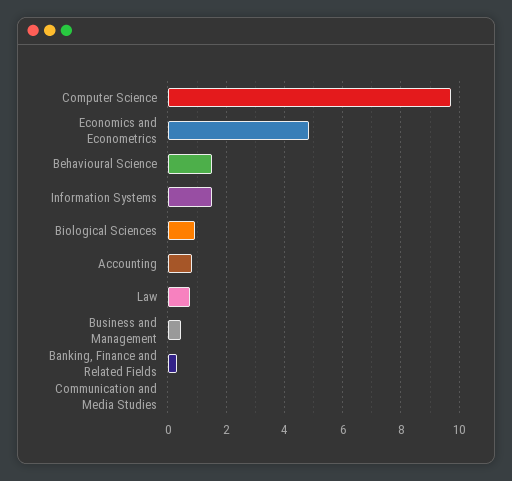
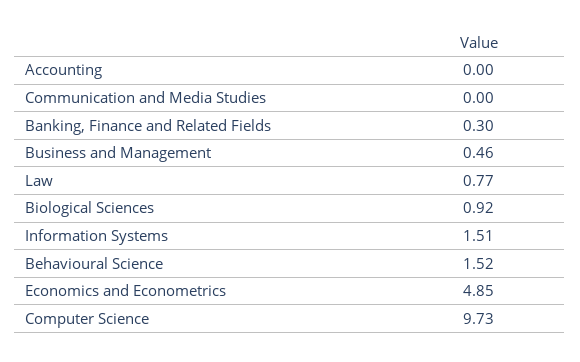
Accounting: 0.75 -> 0

